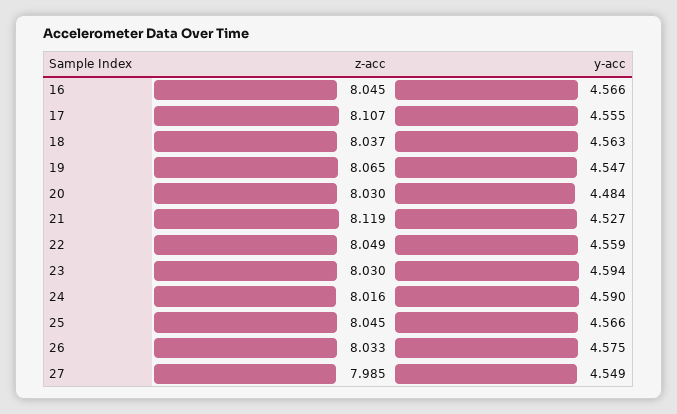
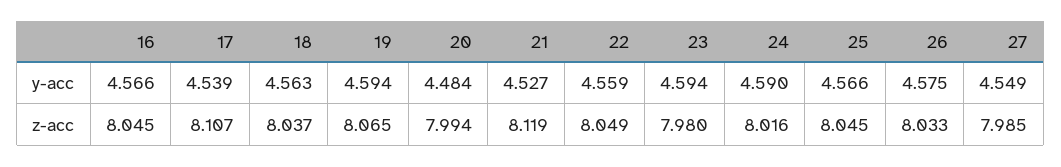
y-acc, 17: 4.555 -> 4.539
y-acc, 19: 4.547 -> 4.594
z-acc, 20: 8.03 -> 7.994
z-acc, 23: 8.03 -> 7.98

